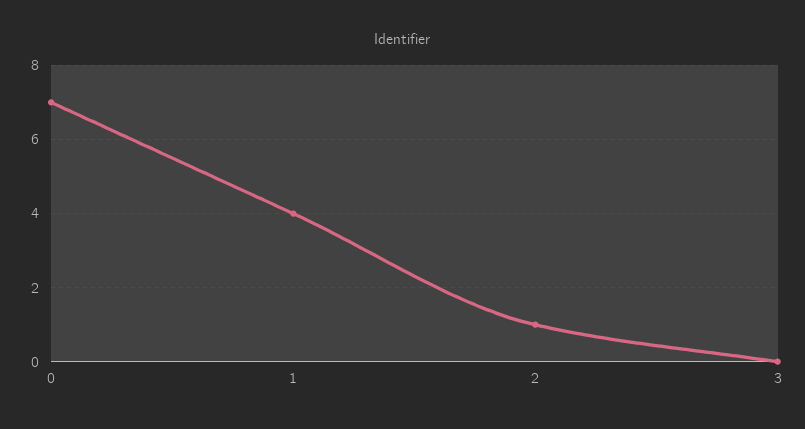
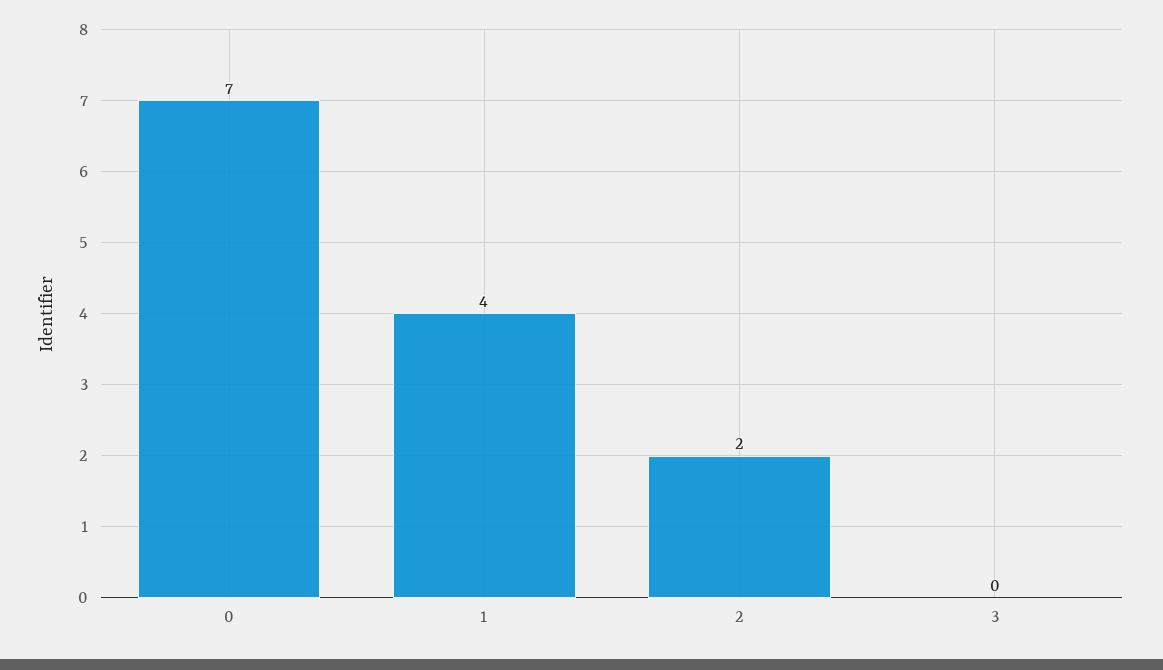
2: 1 -> 2

